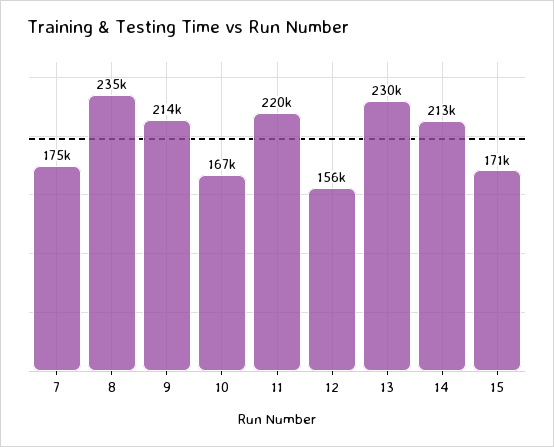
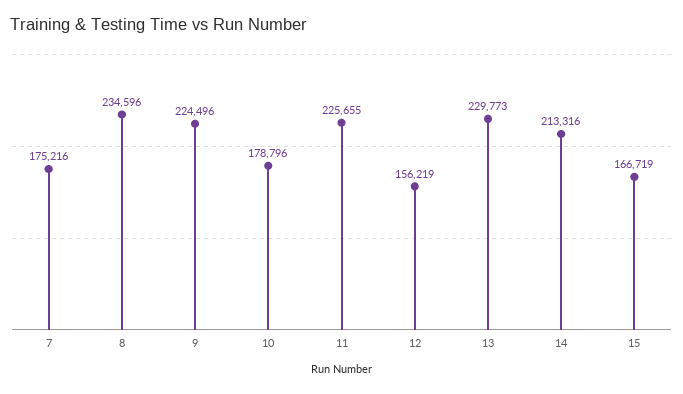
9: 214000 -> 224496
10: 167000 -> 178796
11: 220000 -> 225655
15: 171000 -> 166719

